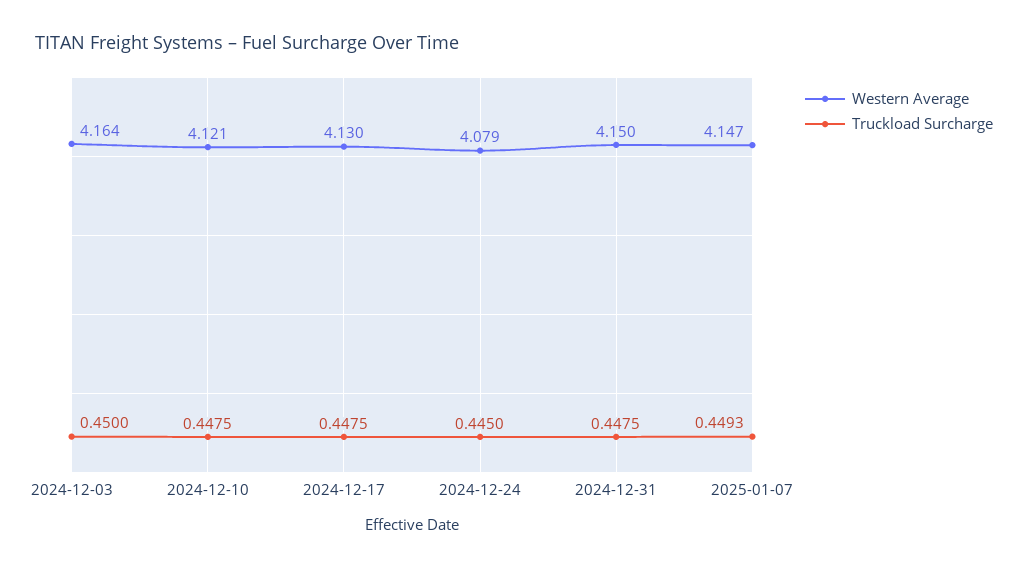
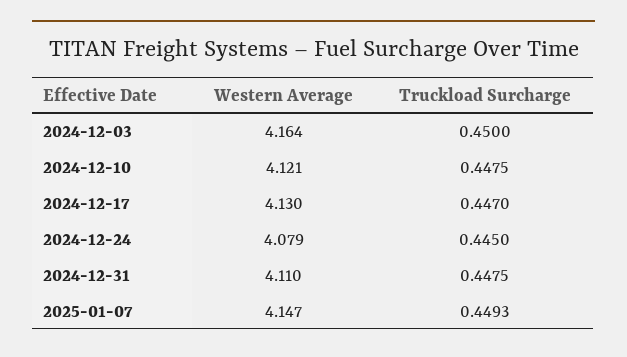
Truckload Surcharge, 2024-12-17: 0.4475 -> 0.447
Western Average, 2024-12-31: 4.15 -> 4.11

